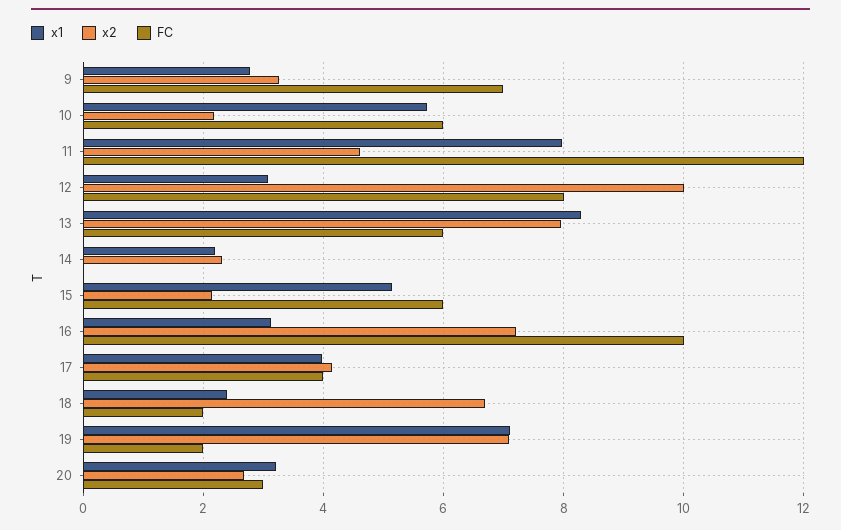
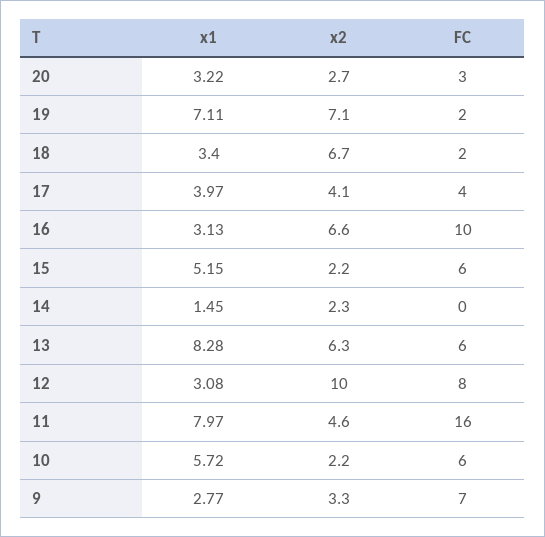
FC, 11: 12 -> 16
x2, 13: 8 -> 6.3
x1, 14: 2.2 -> 1.45
x2, 16: 7.2 -> 6.6
x1, 18: 2.4 -> 3.4

